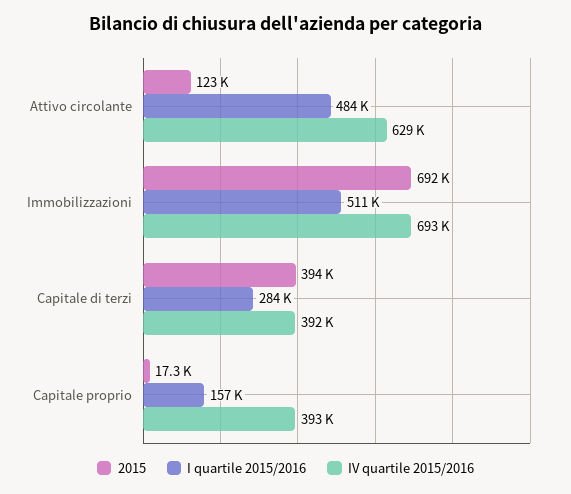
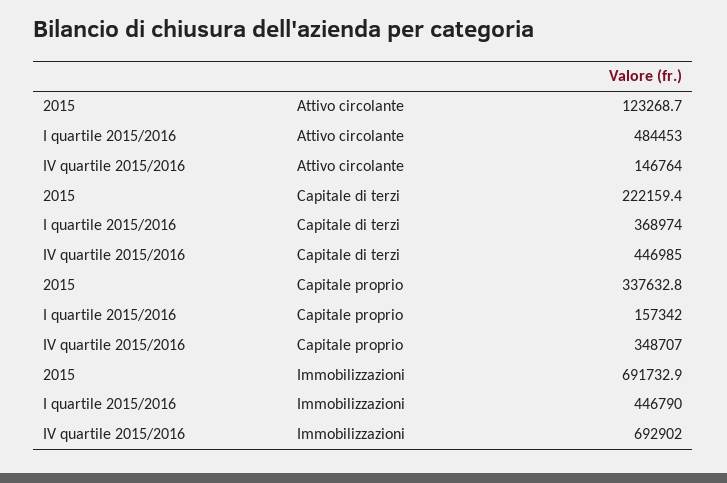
IV quartile 2015/2016, Attivo circolante: 629000 -> 146764
I quartile 2015/2016, Immobilizzazioni: 511000 -> 446790
2015, Capitale di terzi: 394000 -> 222159.4
I quartile 2015/2016, Capitale di terzi: 284000 -> 368974
IV quartile 2015/2016, Capitale di terzi: 392000 -> 446985
2015, Capitale proprio: 17300 -> 337632.8
IV quartile 2015/2016, Capitale proprio: 393000 -> 348707

